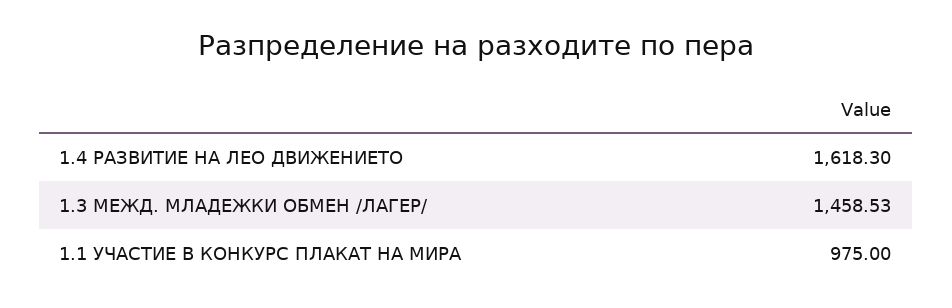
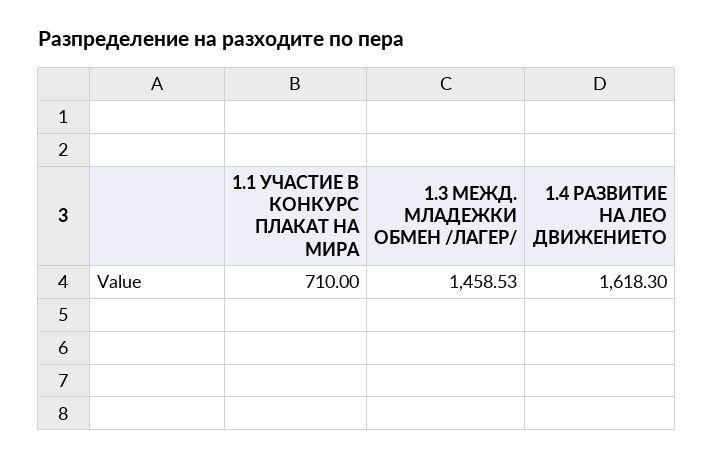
1.1 УЧАСТИЕ В КОНКУРС ПЛАКАТ НА МИРА: 975 -> 710

